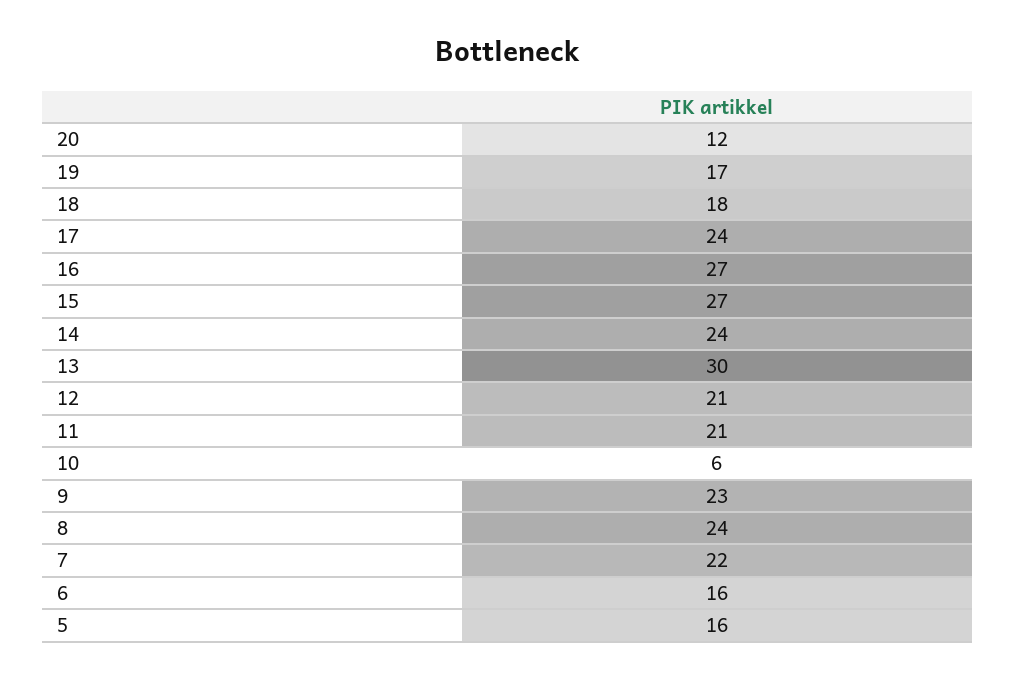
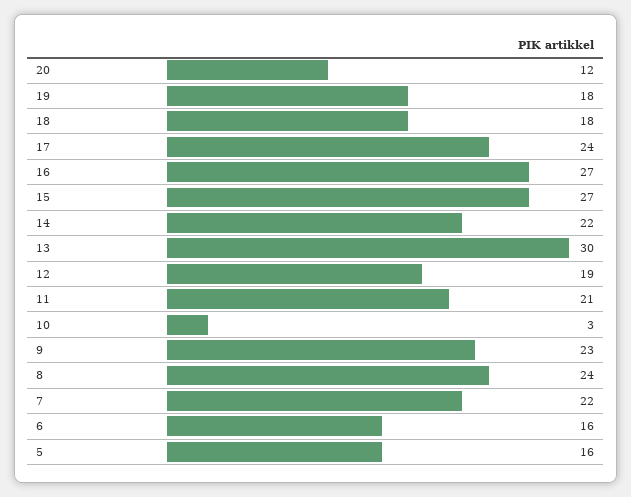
19: 17 -> 18
14: 24 -> 22
12: 21 -> 19
10: 6 -> 3

